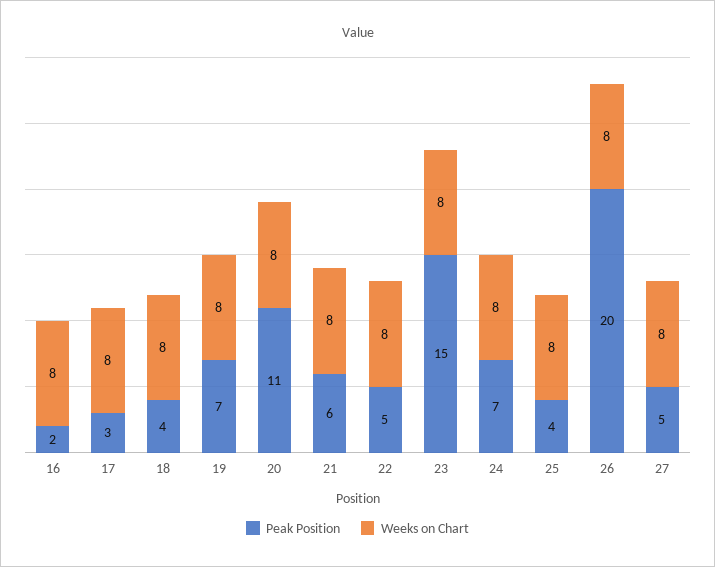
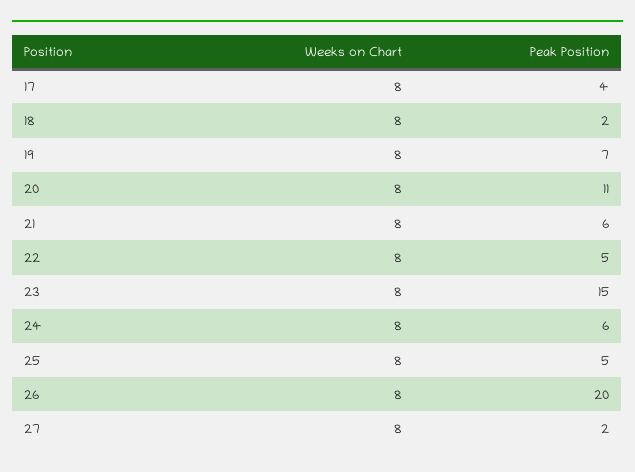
Peak Position, 16: 2 -> none
Weeks on Chart, 16: 8 -> none
Peak Position, 17: 3 -> 4
Peak Position, 18: 4 -> 2
Peak Position, 24: 7 -> 6
Peak Position, 25: 4 -> 5
Peak Position, 27: 5 -> 2

